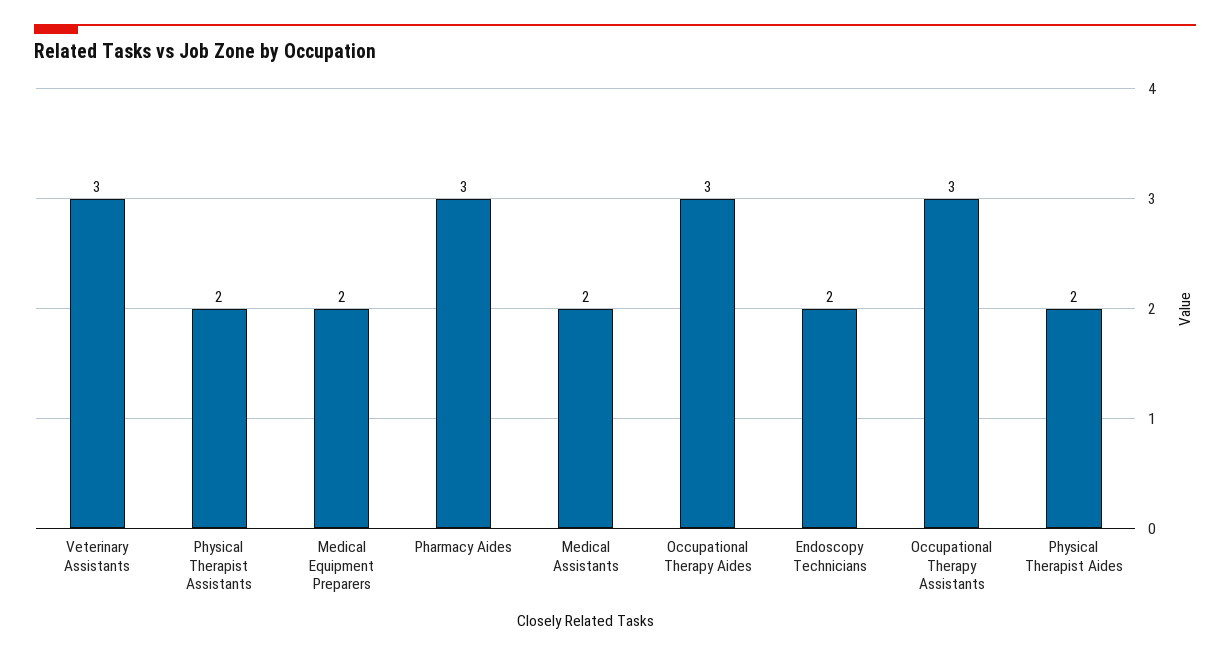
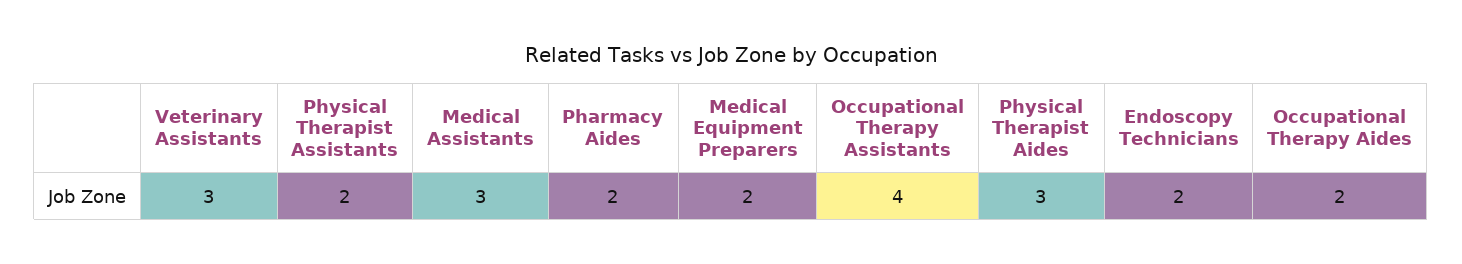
Pharmacy Aides: 3 -> 2
Medical Assistants: 2 -> 3
Occupational Therapy Aides: 3 -> 2
Occupational Therapy Assistants: 3 -> 4
Physical Therapist Aides: 2 -> 3

